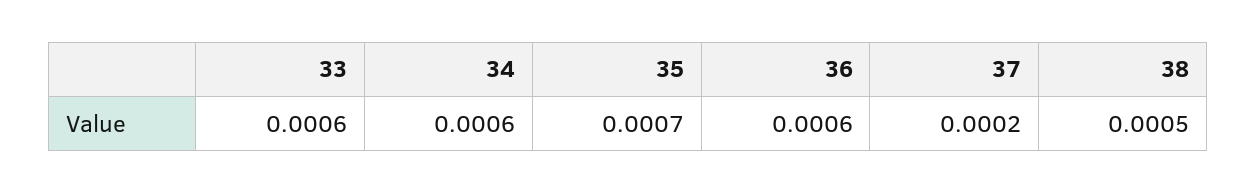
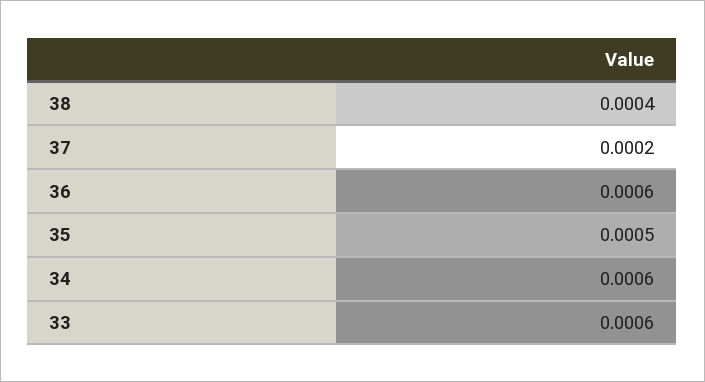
35: 0.0007 -> 0.0005
38: 0.0005 -> 0.0004

